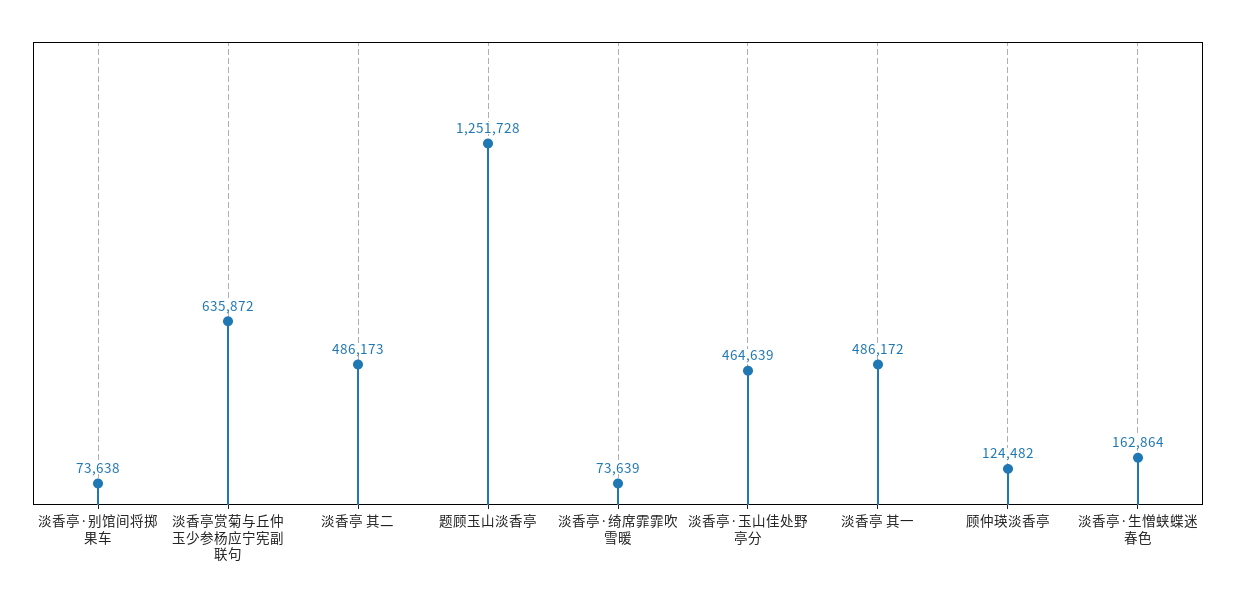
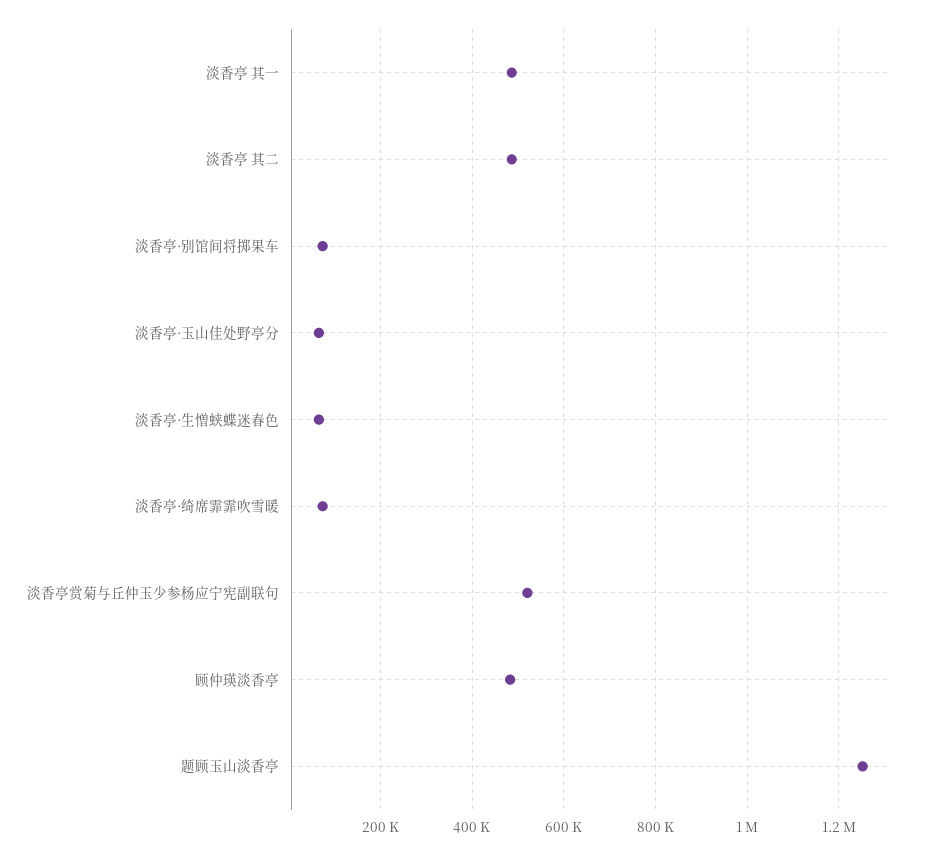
淡香亭赏菊与丘仲玉少参杨应宁宪副联句: 635872 -> 520000
淡香亭·玉山佳处野亭分: 464639 -> 60000
顾仲瑛淡香亭: 124482 -> 480000
淡香亭·生憎蛱蝶迷春色: 162864 -> 60000

